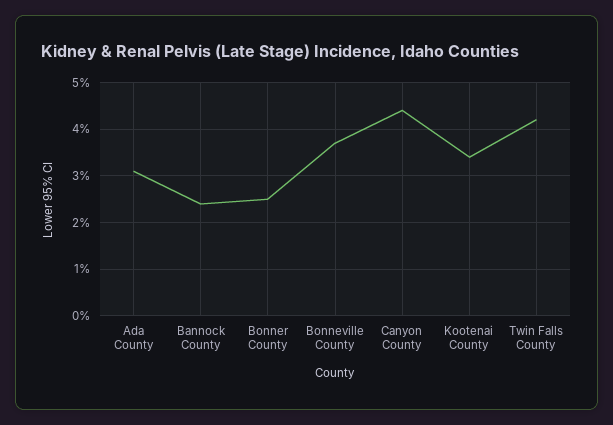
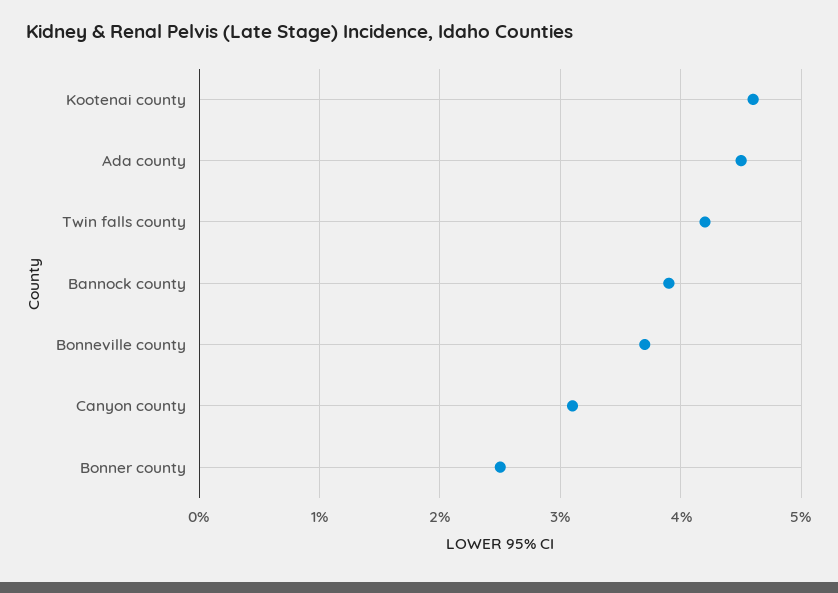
Ada County: 3 -> 4.5
Bannock County: 2.5 -> 3.9
Canyon County: 4.5 -> 3.1
Kootenai County: 3.5 -> 4.6

